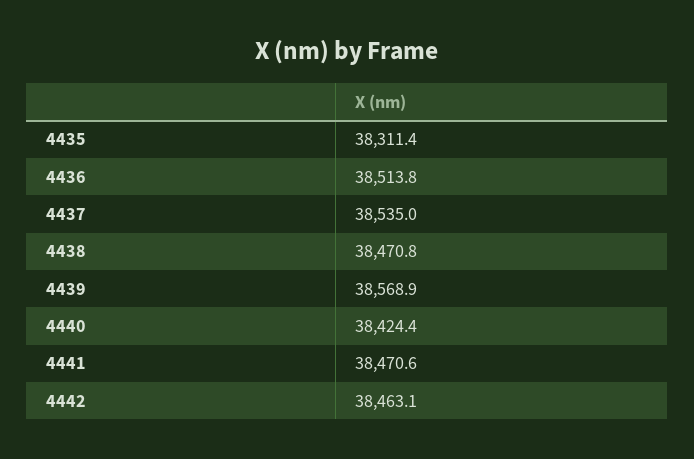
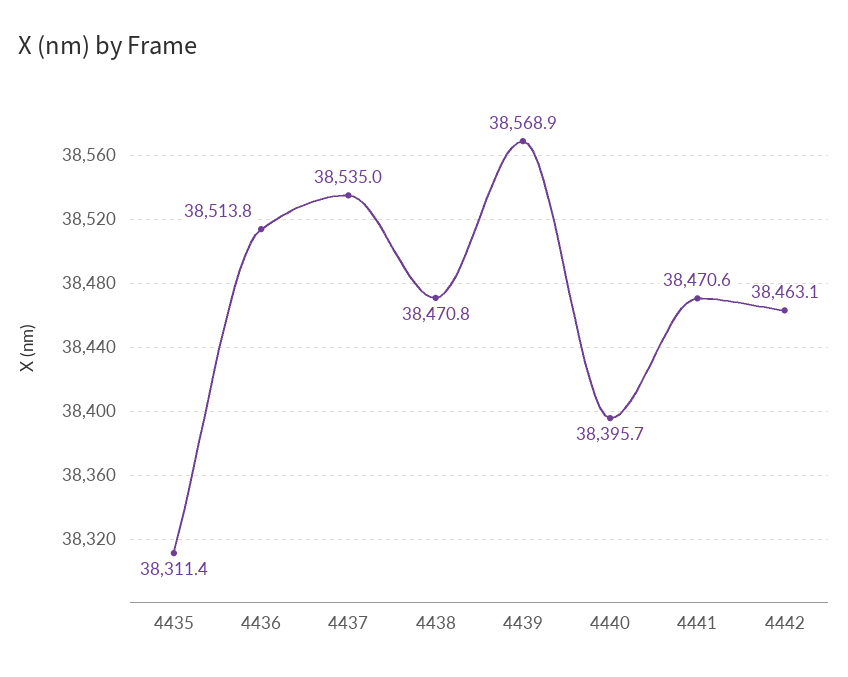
4440: 38424.4 -> 38395.7

